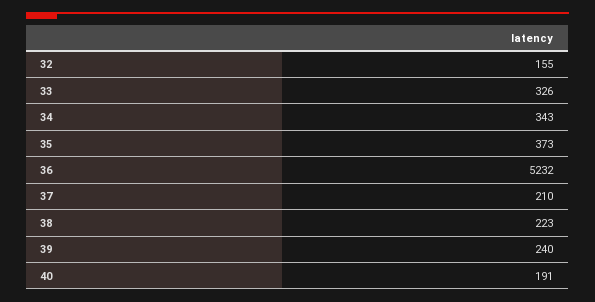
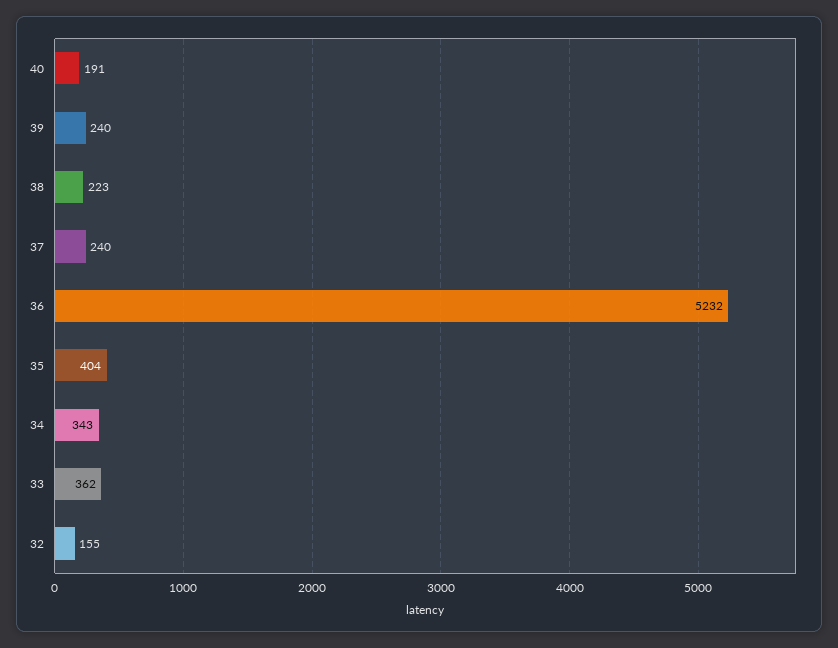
33: 326 -> 362
35: 373 -> 404
37: 210 -> 240

